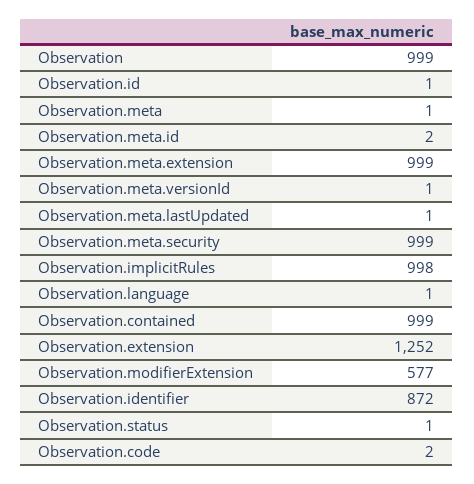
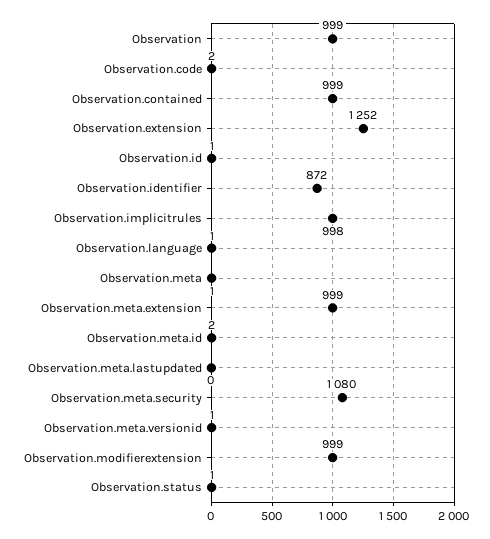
Observation.meta.lastUpdated: 1 -> 0
Observation.meta.security: 999 -> 1080
Observation.modifierExtension: 577 -> 999

